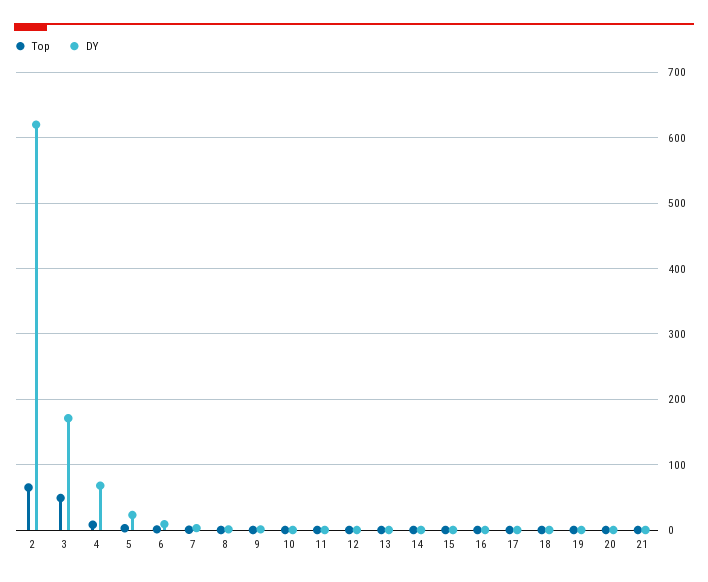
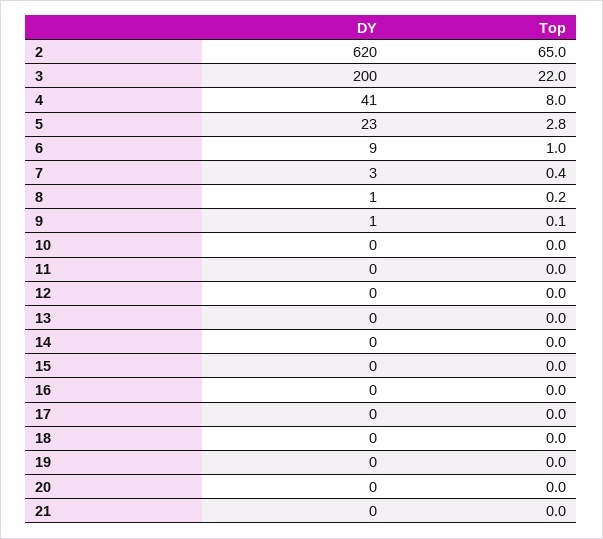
Top, 3: 50 -> 22
DY, 3: 170 -> 200
DY, 4: 70 -> 41

